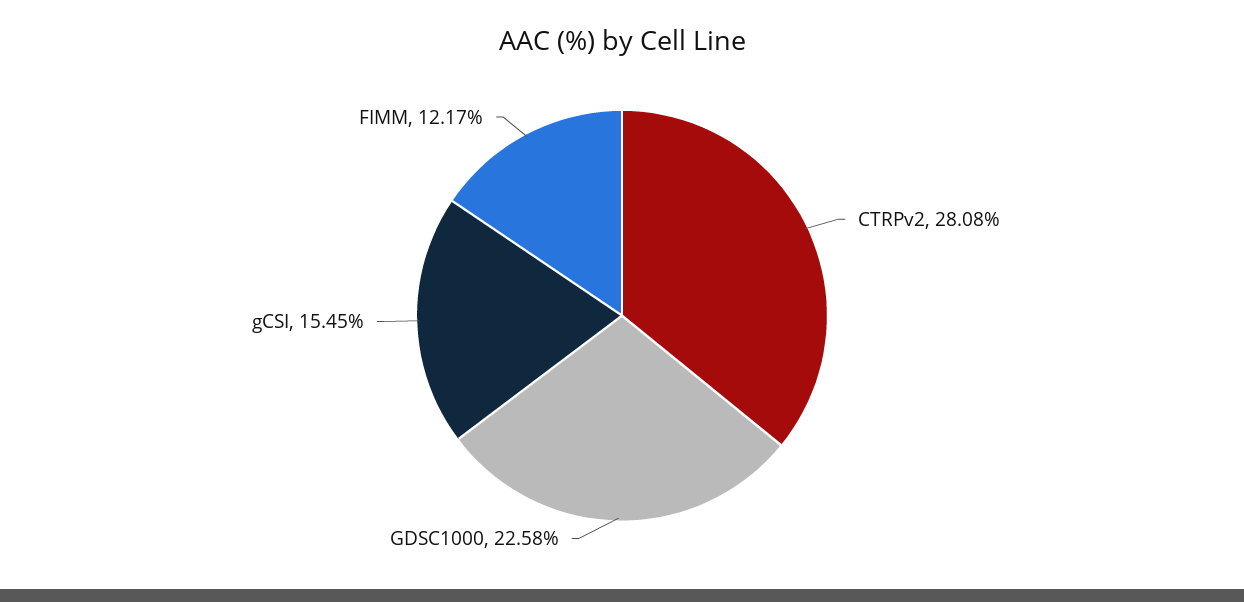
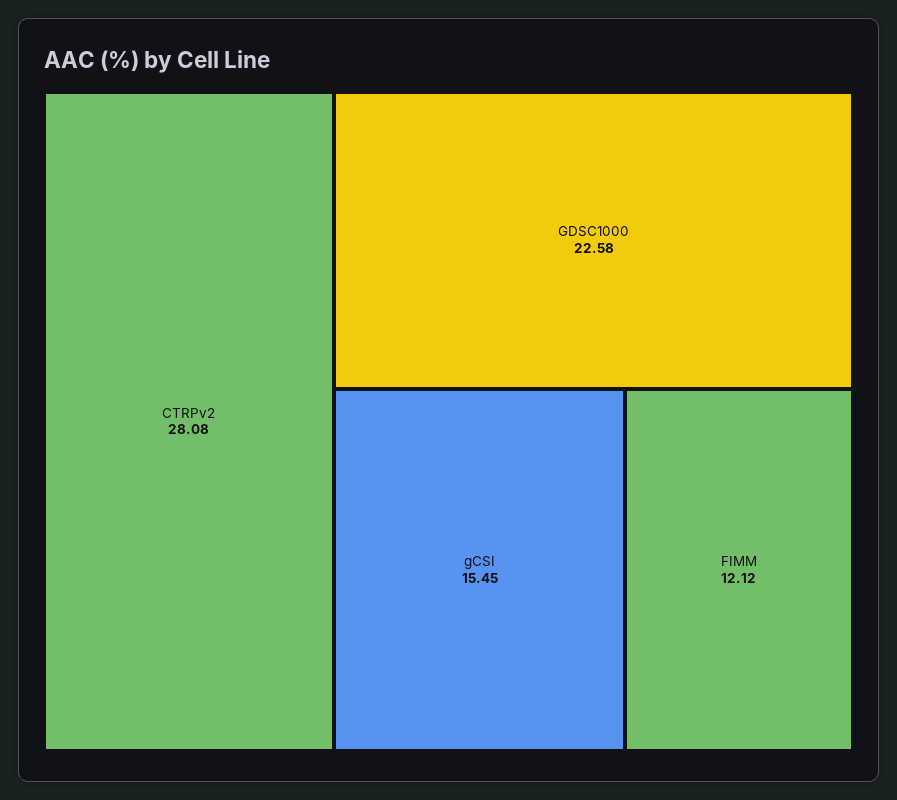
FIMM: 12.17 -> 12.12

